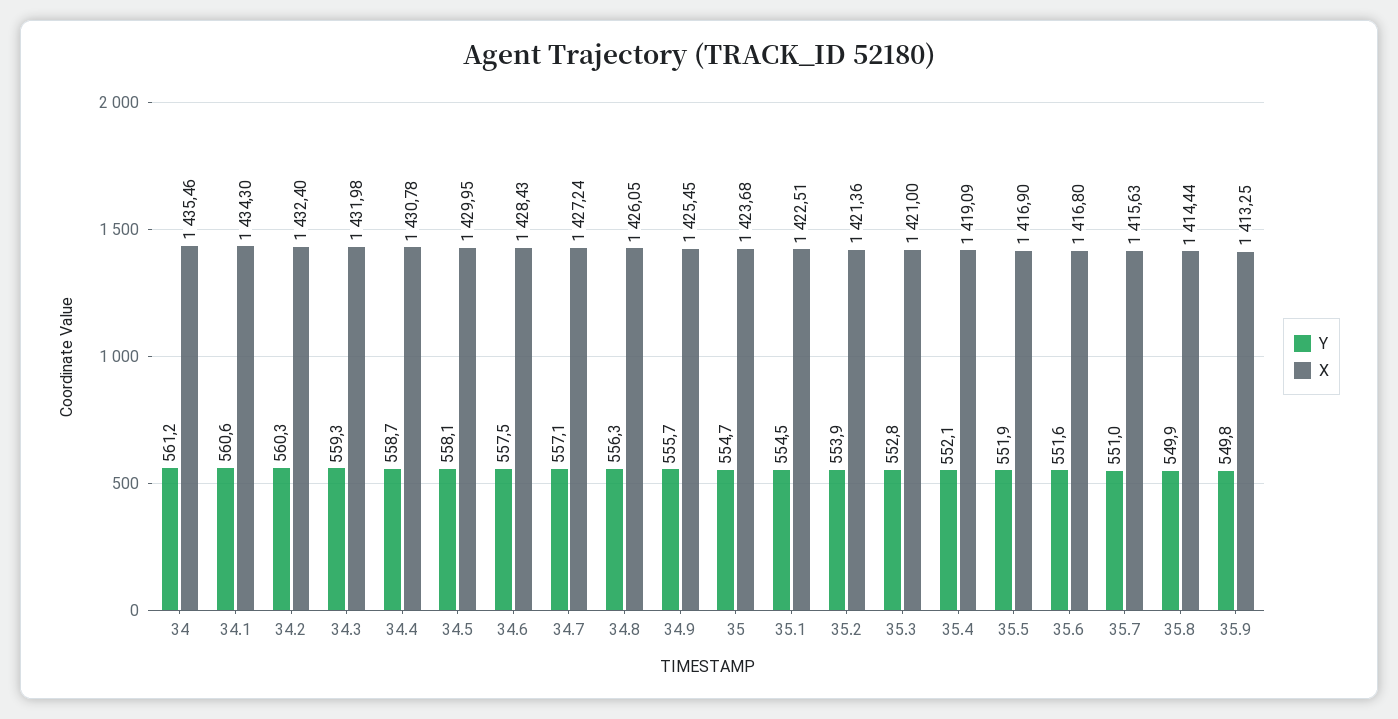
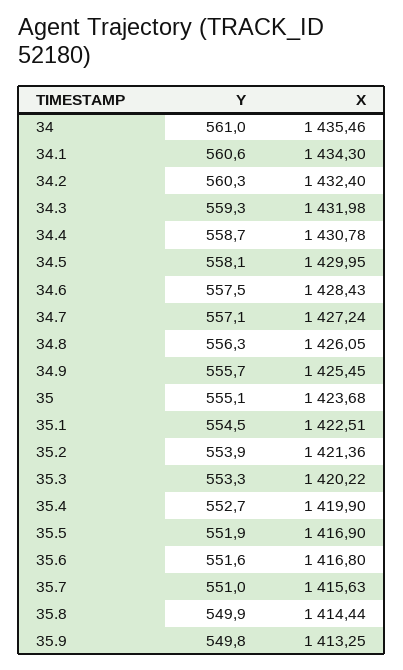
Y, 34: 561.2 -> 561
Y, 35: 554.7 -> 555.1
Y, 35.3: 552.8 -> 553.3
X, 35.3: 1421 -> 1420.22
Y, 35.4: 552.1 -> 552.7
X, 35.4: 1419.09 -> 1419.9

